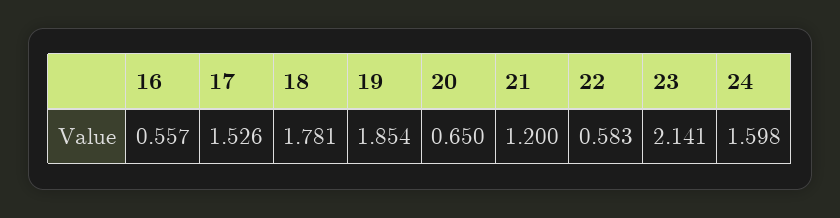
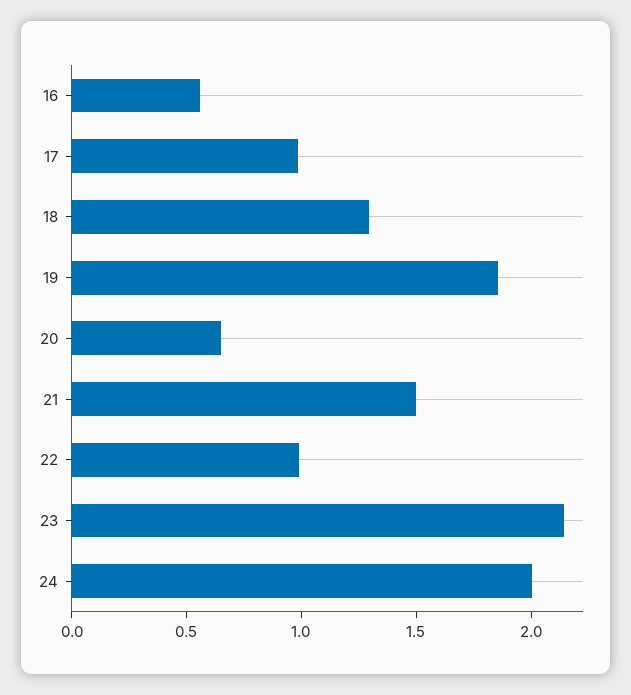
17: 1.526 -> 1
18: 1.781 -> 1.3
21: 1.2 -> 1.5
22: 0.583 -> 1
24: 1.598 -> 2

